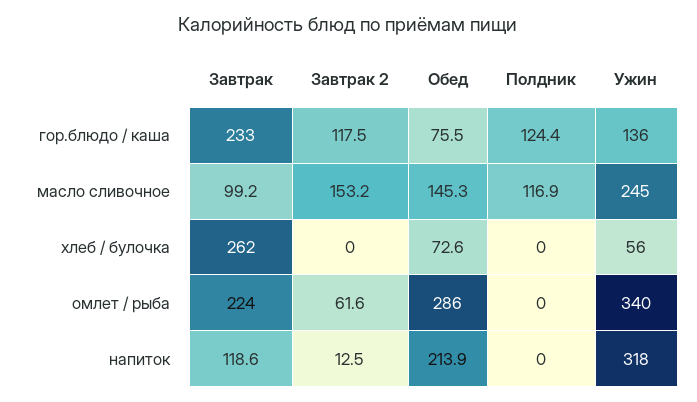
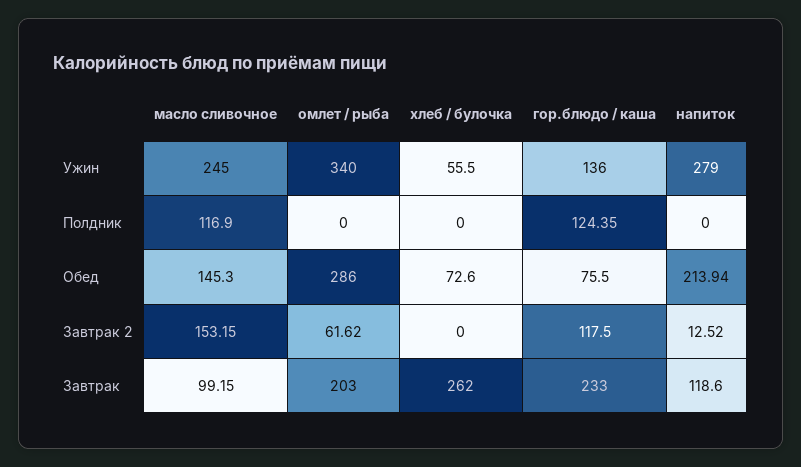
Завтрак, омлет / рыба: 224 -> 203
Ужин, напиток: 318 -> 279

